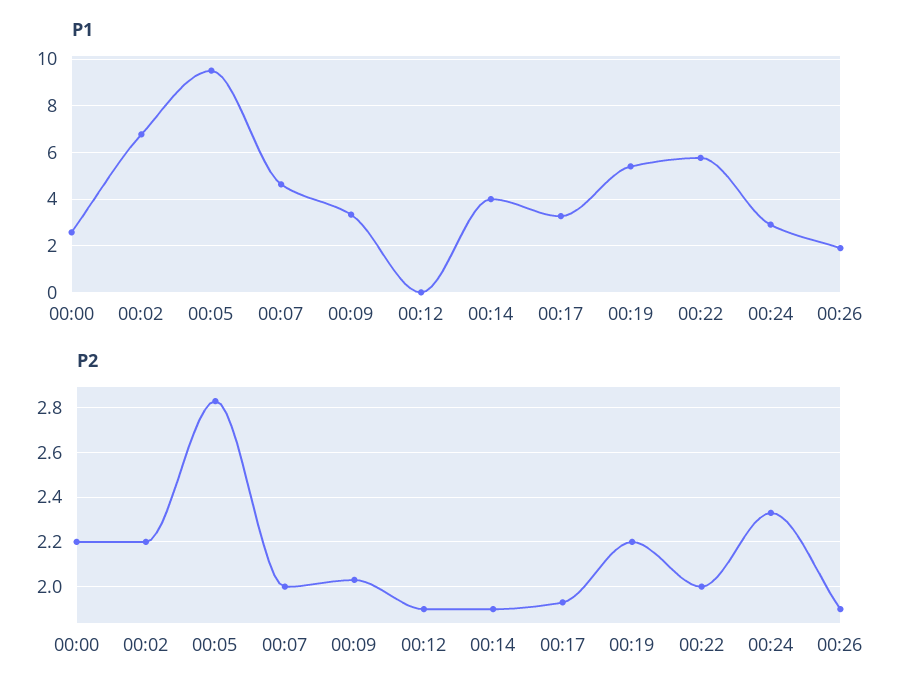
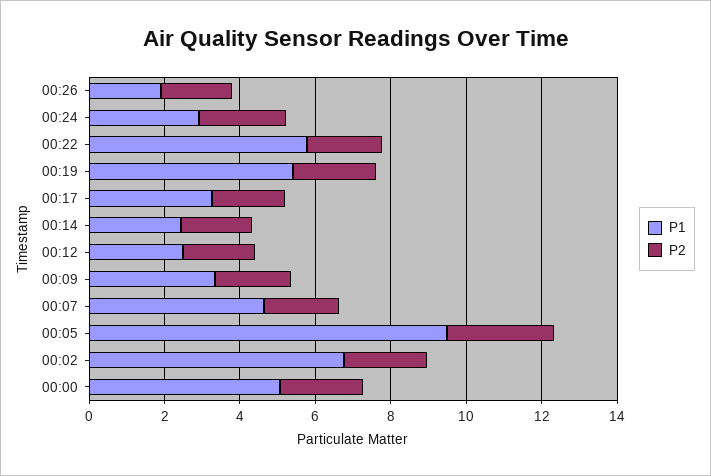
P1, 00:00: 2.5 -> 5
P1, 00:12: 0 -> 2.5
P1, 00:14: 4 -> 2.5

